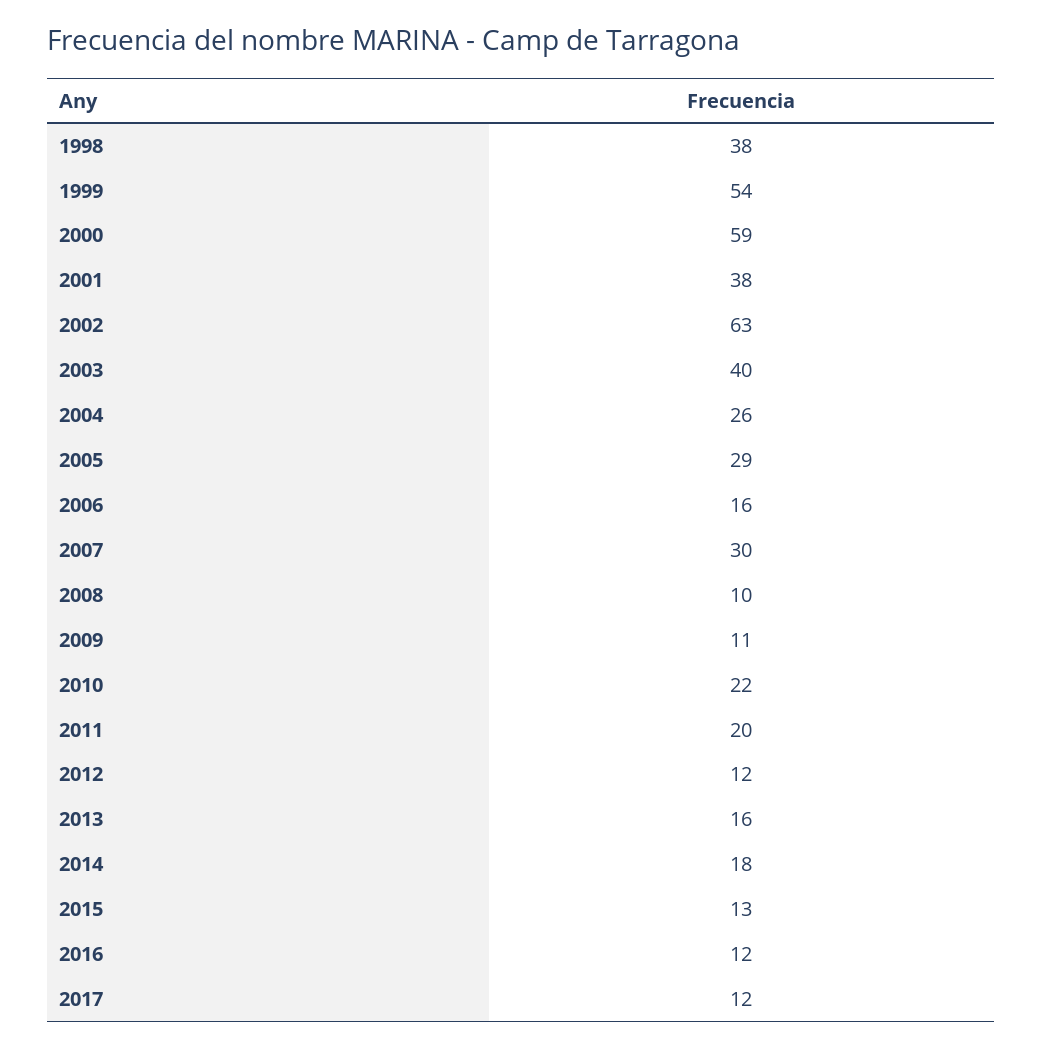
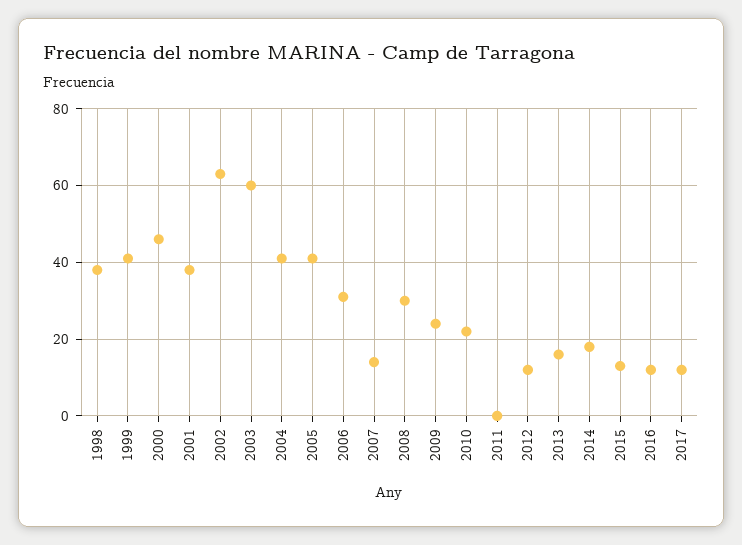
1999: 54 -> 40
2000: 59 -> 45
2003: 40 -> 60
2004: 26 -> 40
2005: 29 -> 40
2006: 16 -> 30
2007: 30 -> 15
2008: 10 -> 30
2009: 11 -> 25
2011: 20 -> 0

